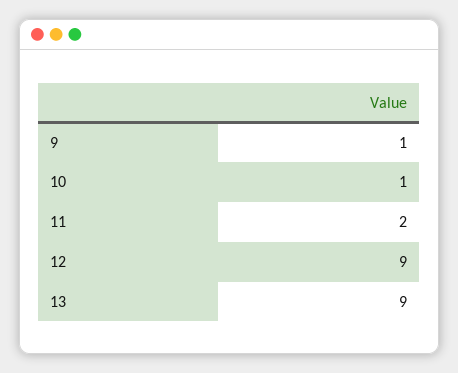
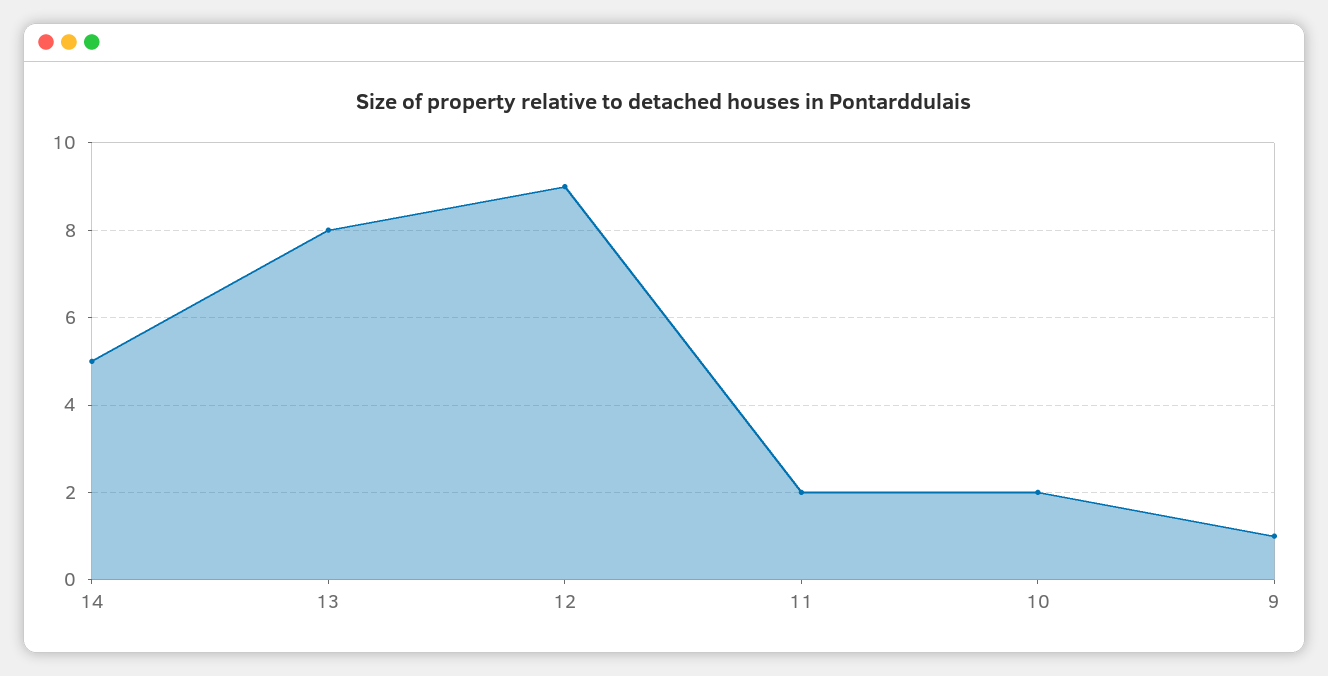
10: 1 -> 2
13: 9 -> 8
14: none -> 5

